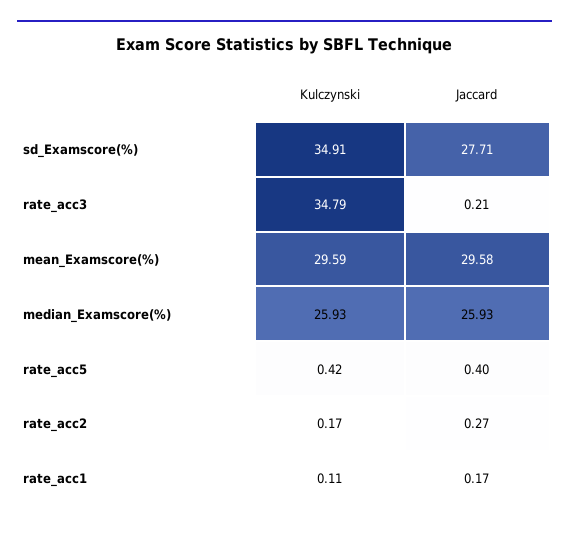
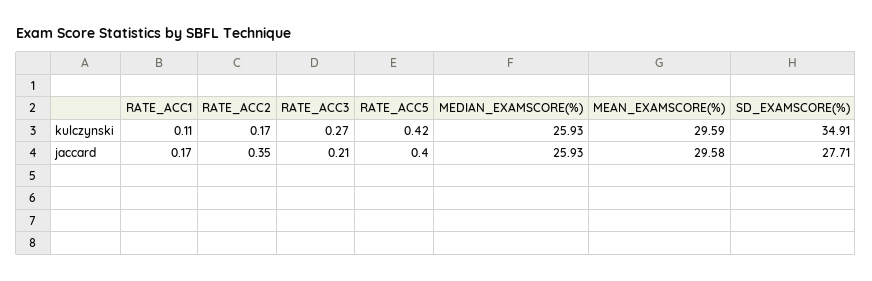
Kulczynski, rate_acc3: 34.79 -> 0.27
Jaccard, rate_acc2: 0.27 -> 0.35

